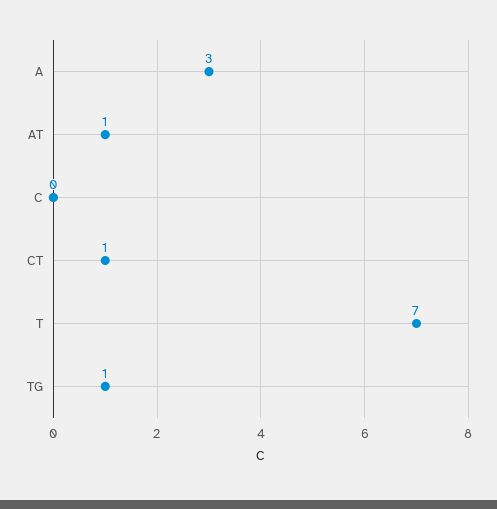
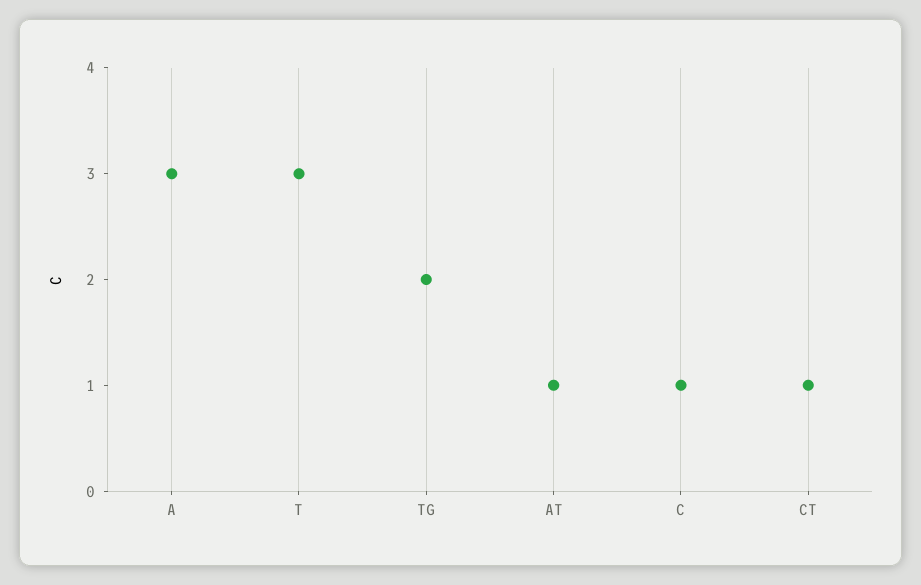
C: 0 -> 1
T: 7 -> 3
TG: 1 -> 2

